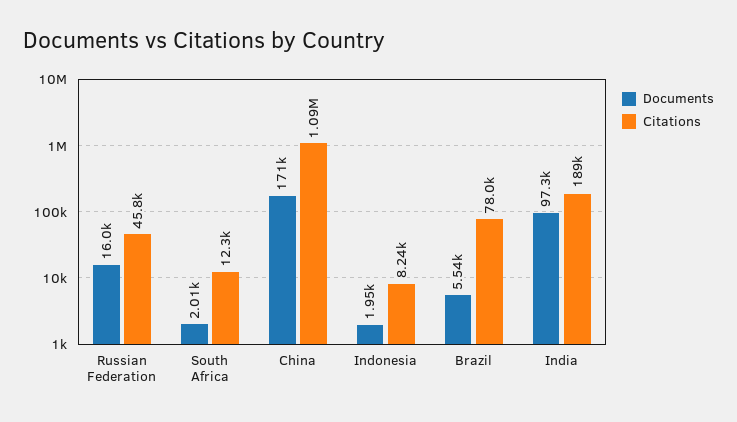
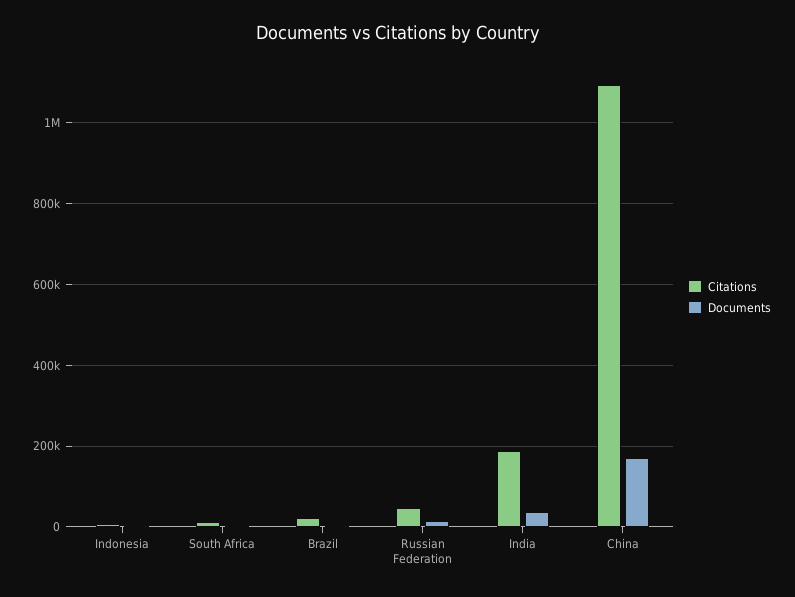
Citations, Brazil: 78000 -> 20000
Documents, India: 97300 -> 40000

